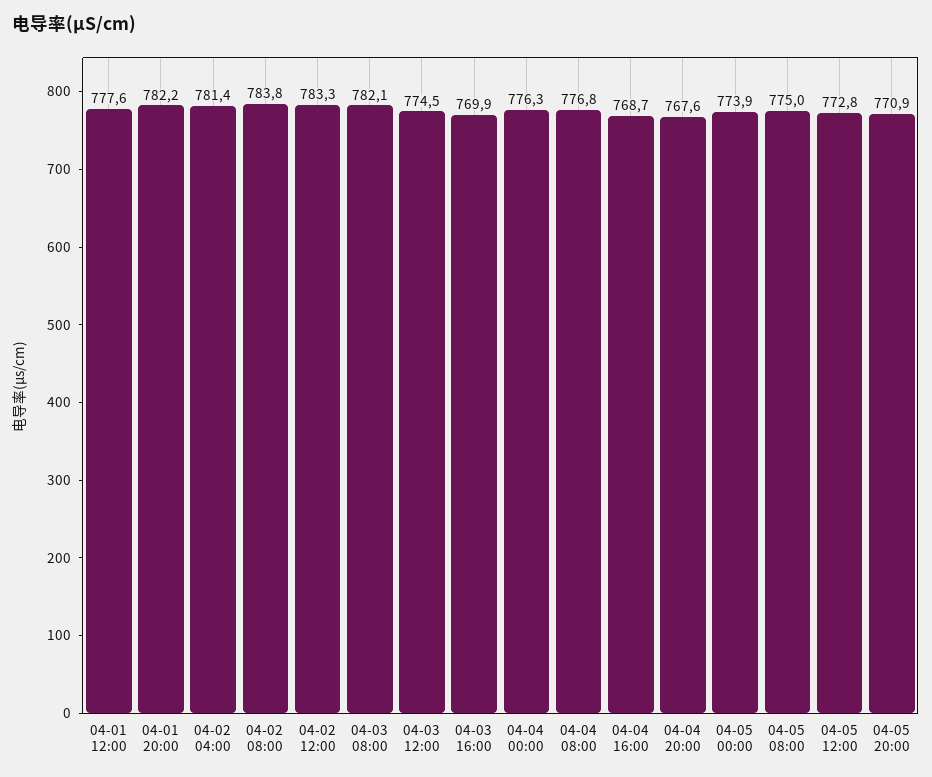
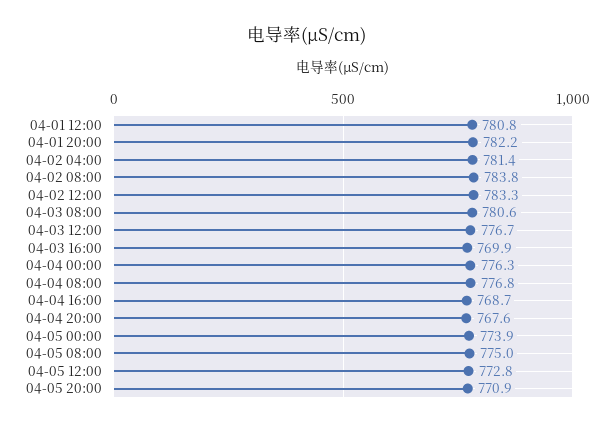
04-01 12:00: 777.6 -> 780.8
04-03 08:00: 782.1 -> 780.6
04-03 12:00: 774.5 -> 776.7

